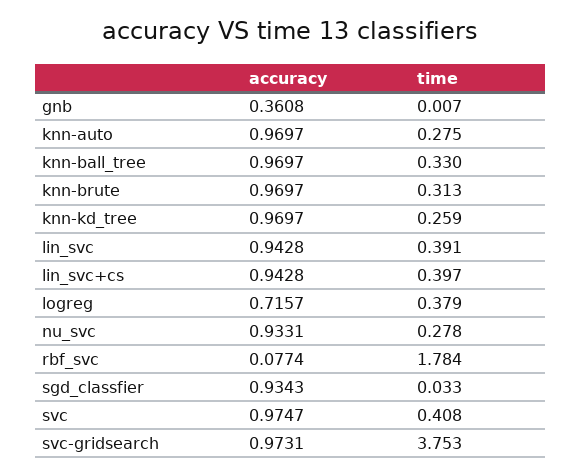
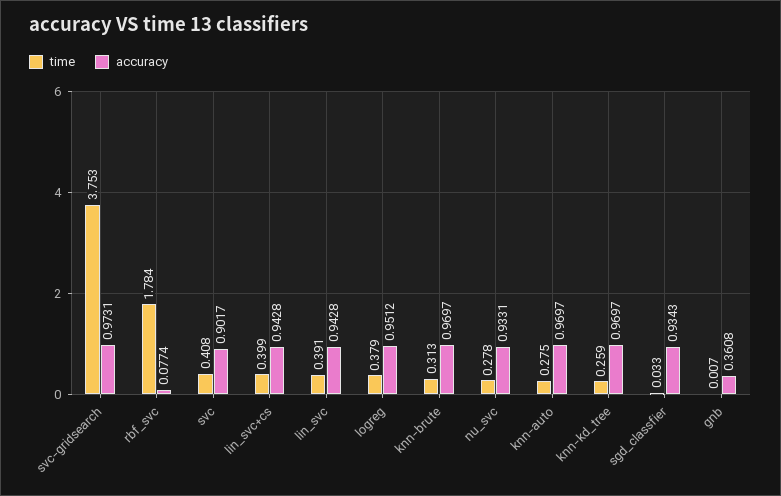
accuracy, knn-ball_tree: 0.9697 -> none
time, knn-ball_tree: 0.33 -> none
time, lin_svc+cs: 0.397 -> 0.399
accuracy, logreg: 0.7157 -> 0.9512
accuracy, svc: 0.9747 -> 0.9017

